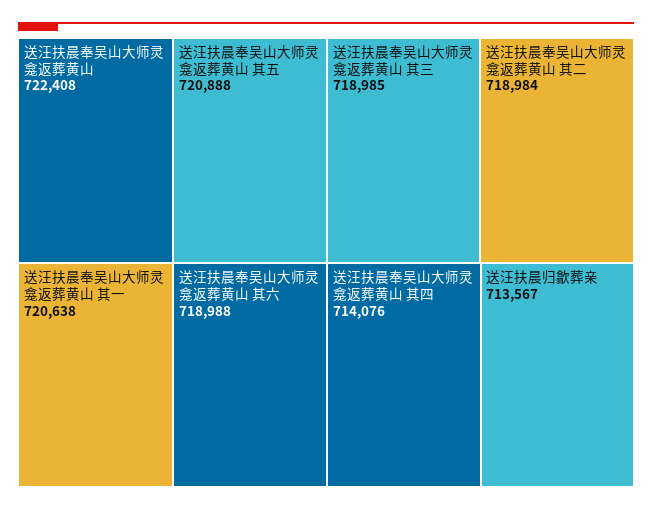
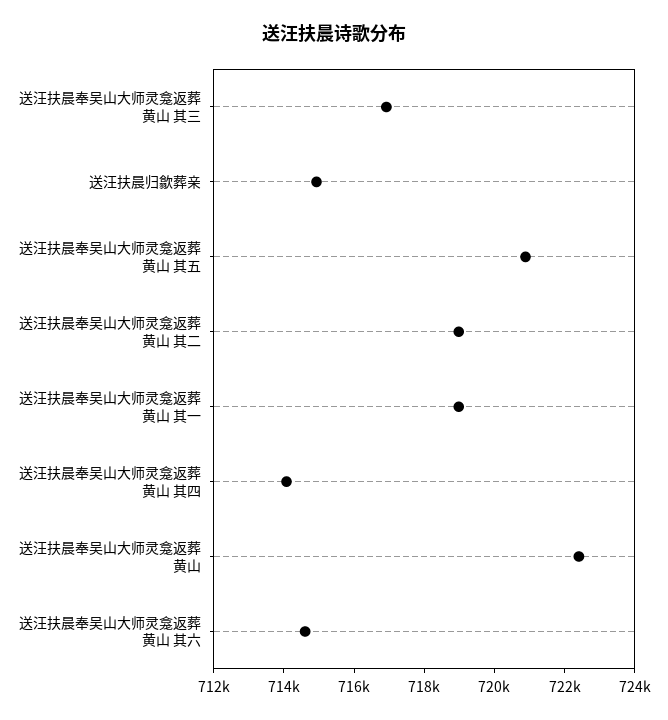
送汪扶晨奉吴山大师灵龛返葬黄山 其一: 720638 -> 719000
送汪扶晨奉吴山大师灵龛返葬黄山 其六: 718988 -> 714500
送汪扶晨奉吴山大师灵龛返葬黄山 其三: 718985 -> 717000
送汪扶晨归歙葬亲: 713567 -> 715000

